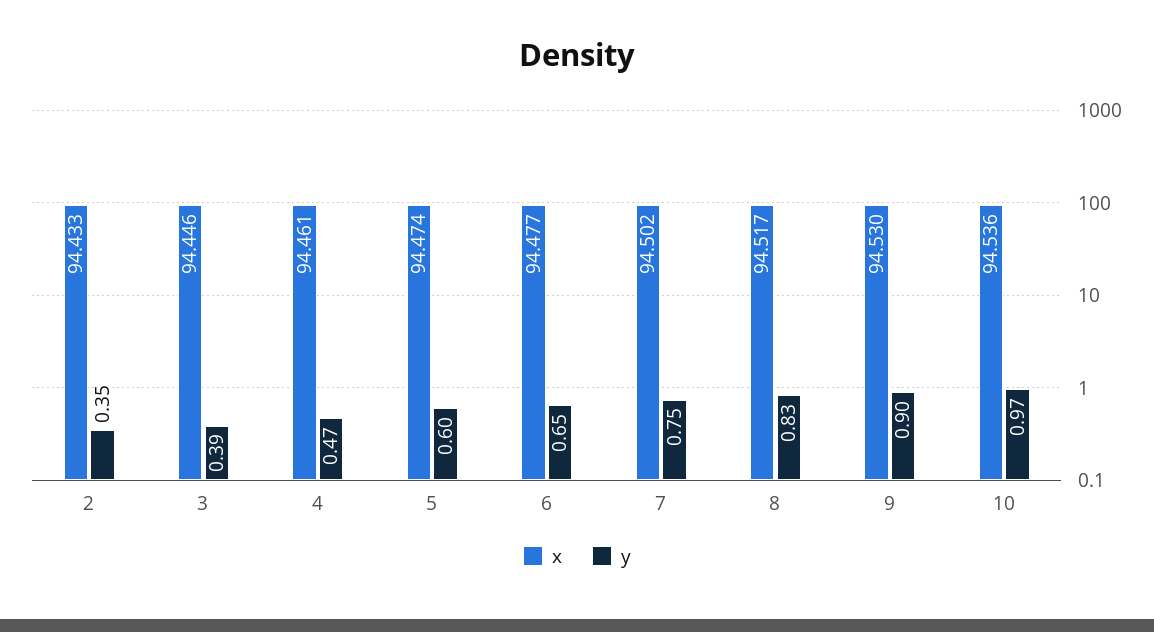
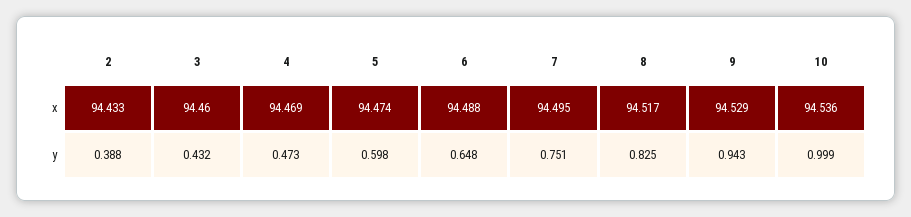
y, 2: 0.35 -> 0.388
x, 3: 94.446 -> 94.46
y, 3: 0.39 -> 0.432
x, 4: 94.461 -> 94.469
x, 6: 94.477 -> 94.488
x, 7: 94.502 -> 94.495
x, 9: 94.53 -> 94.529
y, 9: 0.9 -> 0.943
y, 10: 0.97 -> 0.999

